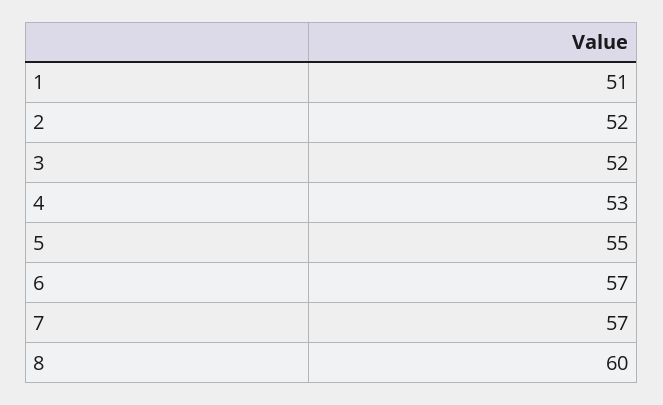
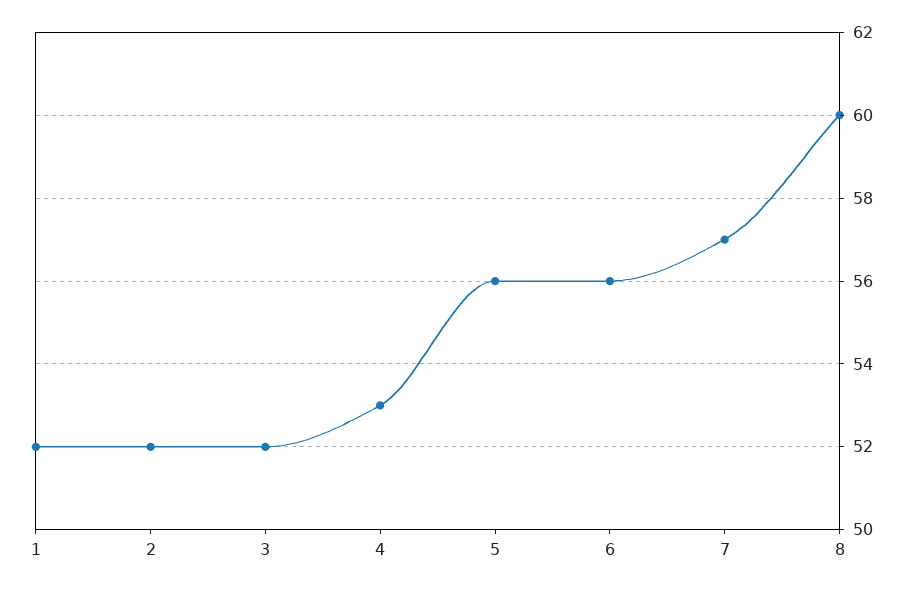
1: 51 -> 52
5: 55 -> 56
6: 57 -> 56

